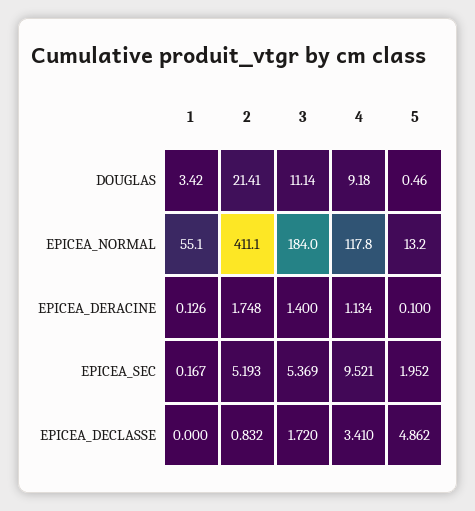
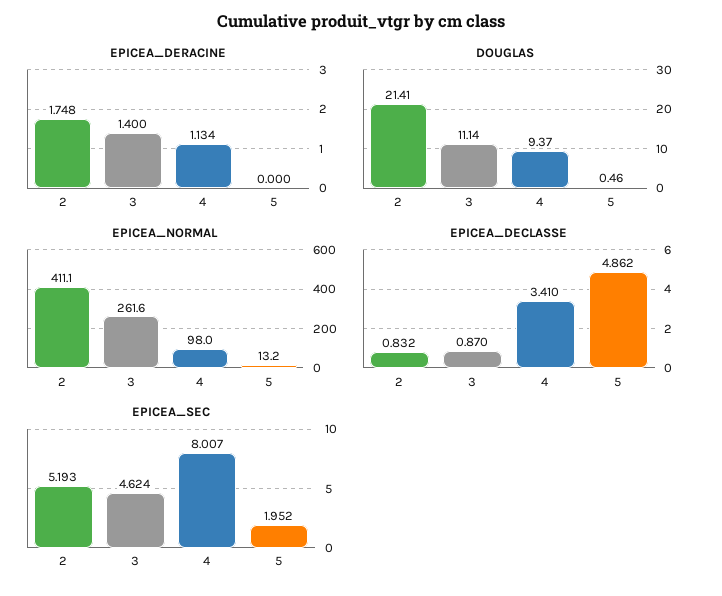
DOUGLAS, 1: 3.42 -> none
DOUGLAS, 4: 9.18 -> 9.37
EPICEA_NORMAL, 1: 55.1 -> none
EPICEA_NORMAL, 3: 184 -> 261.6
EPICEA_NORMAL, 4: 117.8 -> 98
EPICEA_DERACINE, 1: 0.126 -> none
EPICEA_DERACINE, 5: 0.1 -> 0
EPICEA_SEC, 1: 0.167 -> none
EPICEA_SEC, 3: 5.369 -> 4.624
EPICEA_SEC, 4: 9.521 -> 8.007
EPICEA_DECLASSE, 1: 0 -> none
EPICEA_DECLASSE, 3: 1.72 -> 0.87

